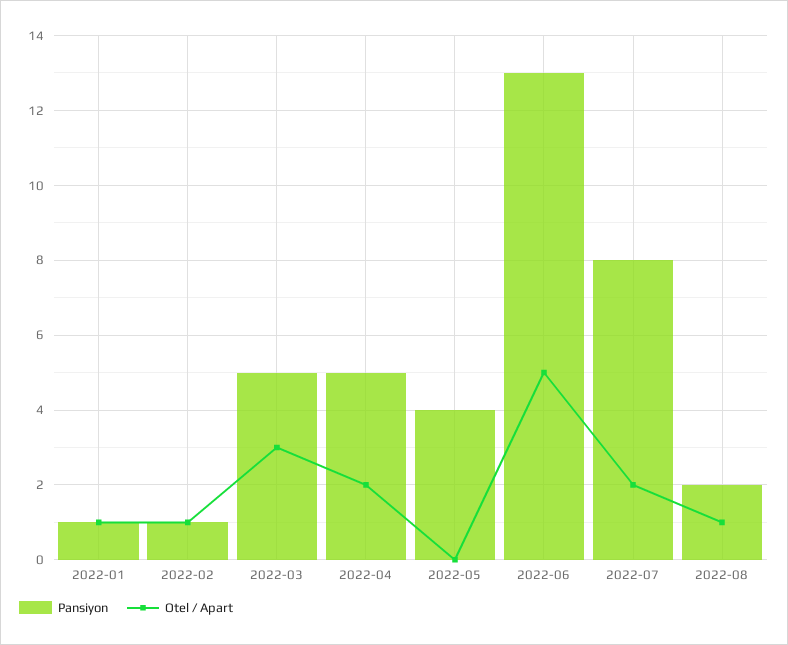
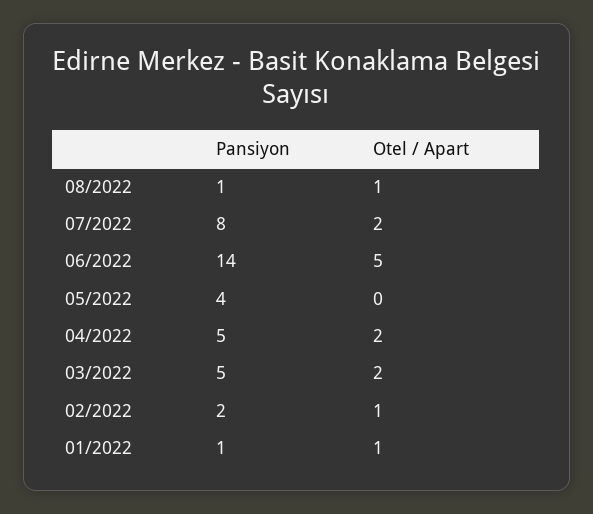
Pansiyon, 2022-02: 1 -> 2
Otel / Apart, 2022-03: 3 -> 2
Pansiyon, 2022-06: 13 -> 14
Pansiyon, 2022-08: 2 -> 1

